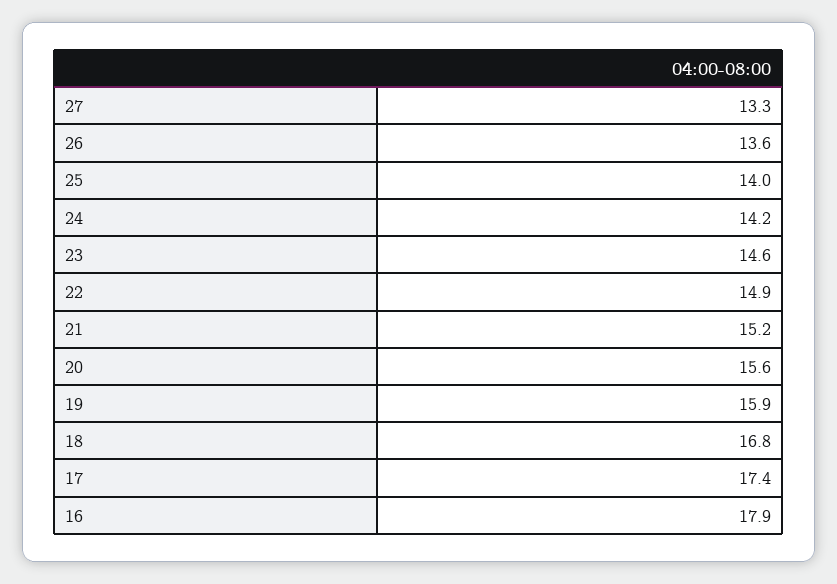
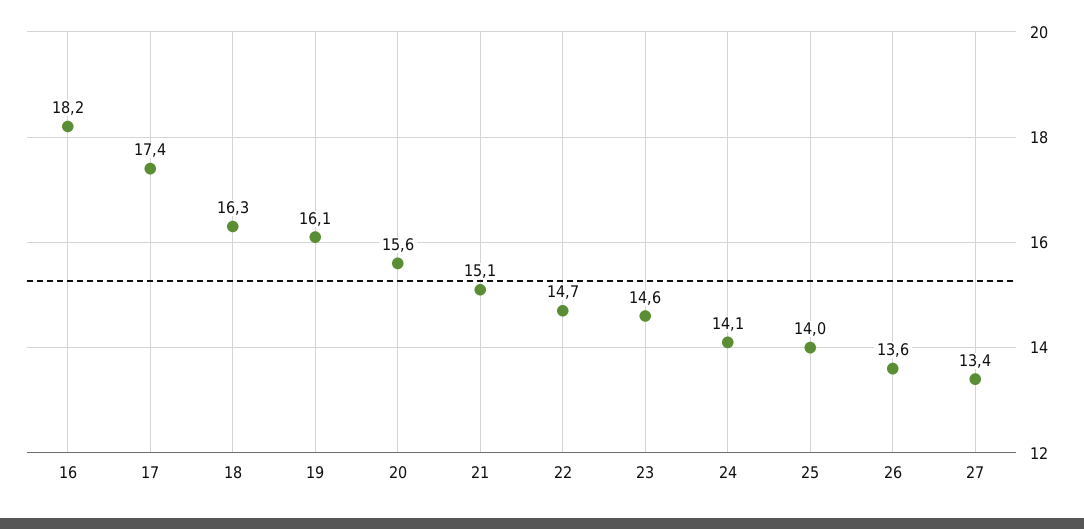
27: 13.3 -> 13.4
24: 14.2 -> 14.1
22: 14.9 -> 14.7
21: 15.2 -> 15.1
19: 15.9 -> 16.1
18: 16.8 -> 16.3
16: 17.9 -> 18.2

